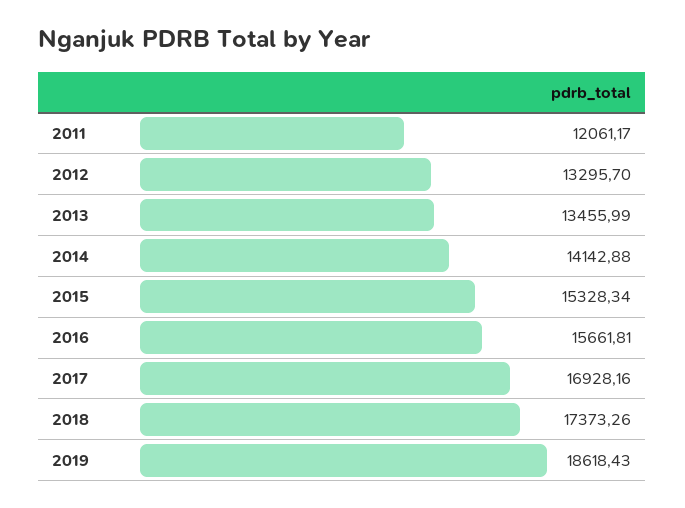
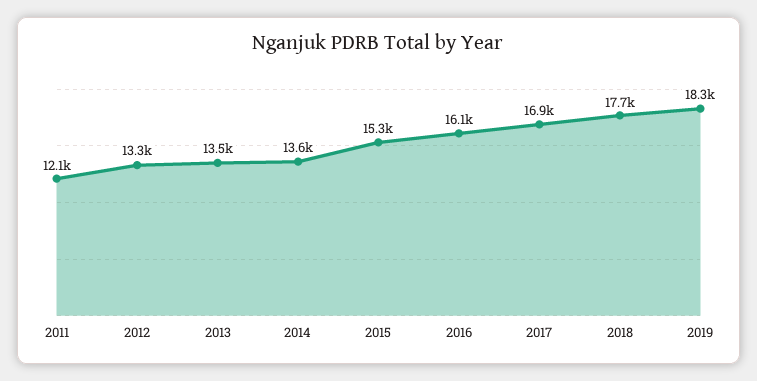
2014: 14142.88 -> 13600
2016: 15661.81 -> 16100
2018: 17373.26 -> 17700
2019: 18618.43 -> 18300

